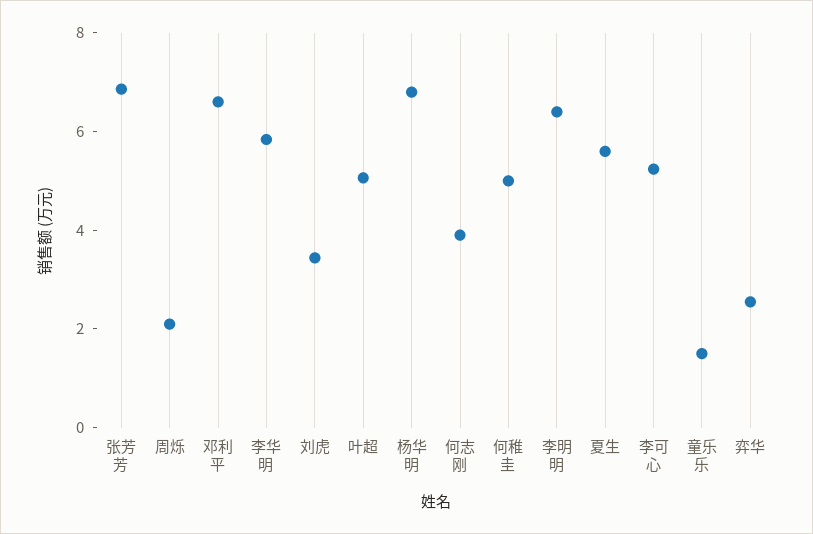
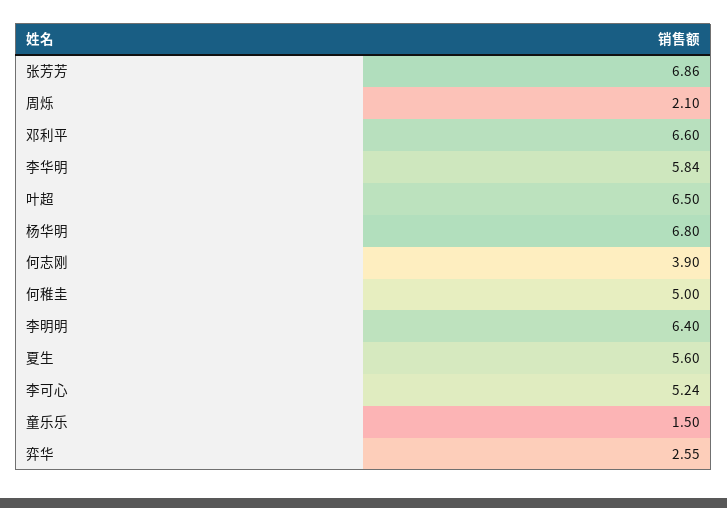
刘虎: 3.5 -> none
叶超: 5 -> 6.5

